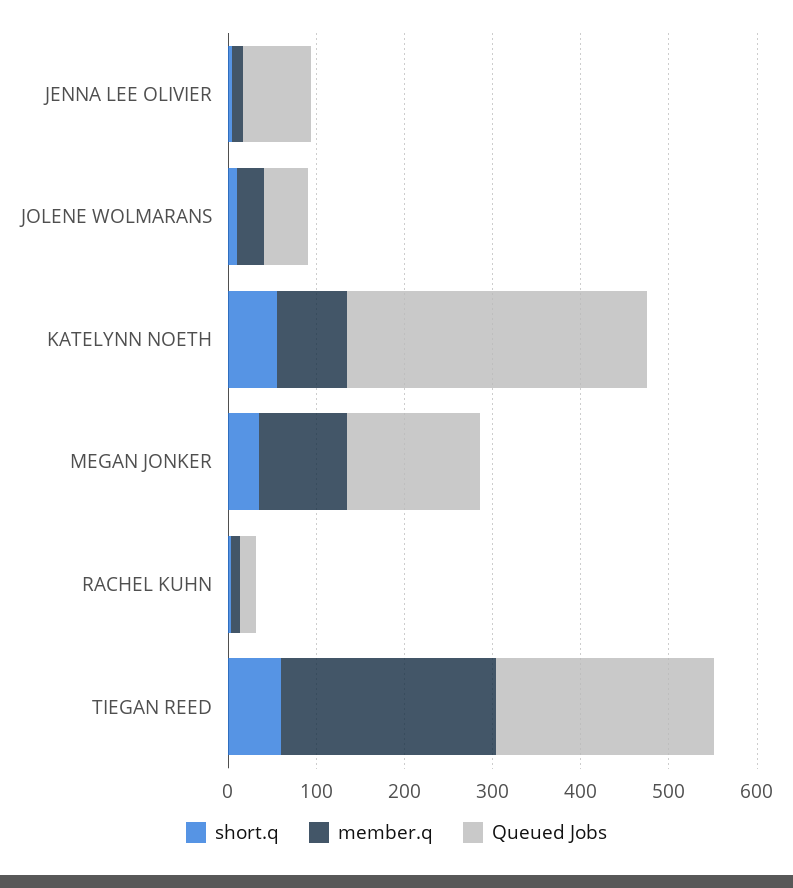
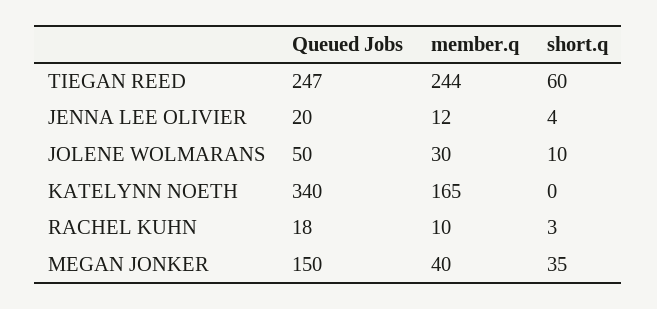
Queued Jobs, JENNA LEE OLIVIER: 80 -> 20
short.q, KATELYNN NOETH: 60 -> 0
member.q, KATELYNN NOETH: 80 -> 165
member.q, MEGAN JONKER: 100 -> 40

